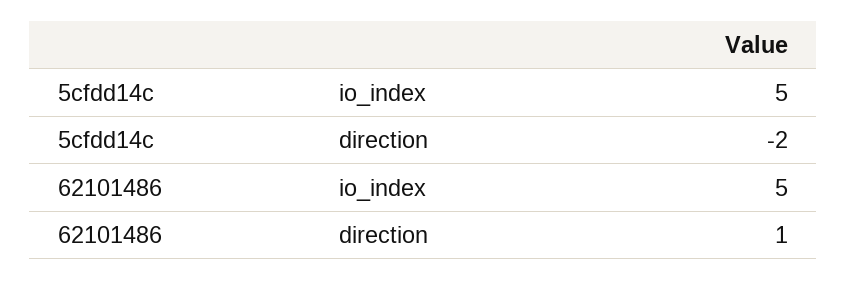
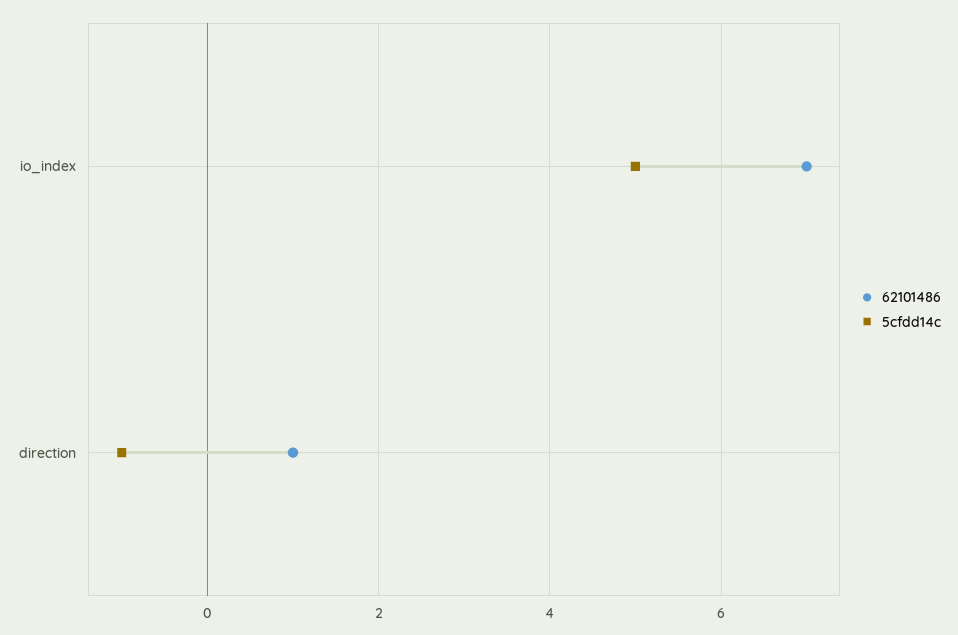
5cfdd14c, direction: -2 -> -1
62101486, io_index: 5 -> 7

